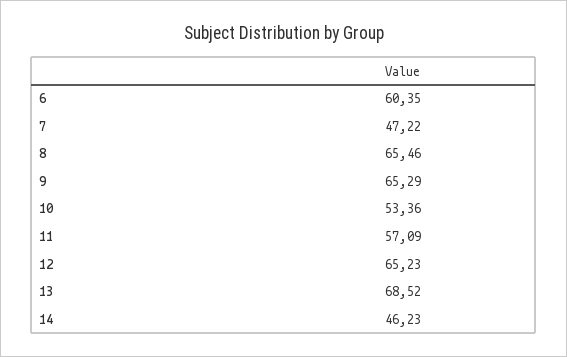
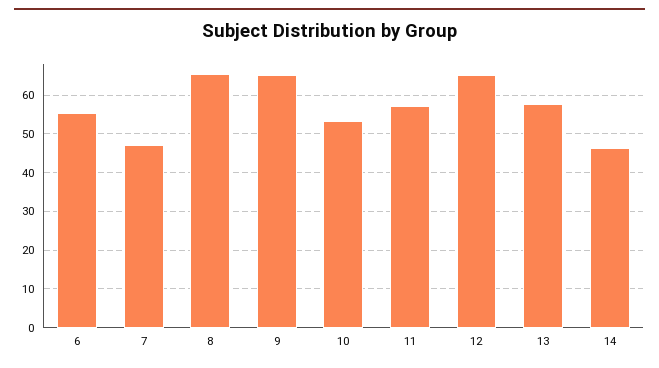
6: 60.35 -> 56
13: 68.52 -> 58

